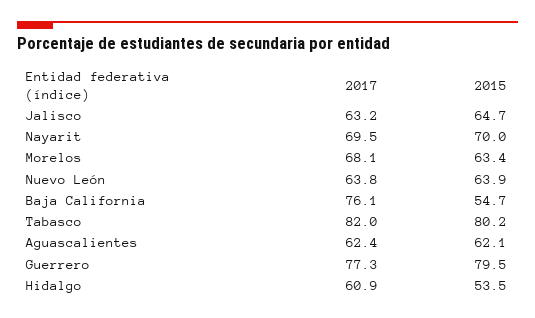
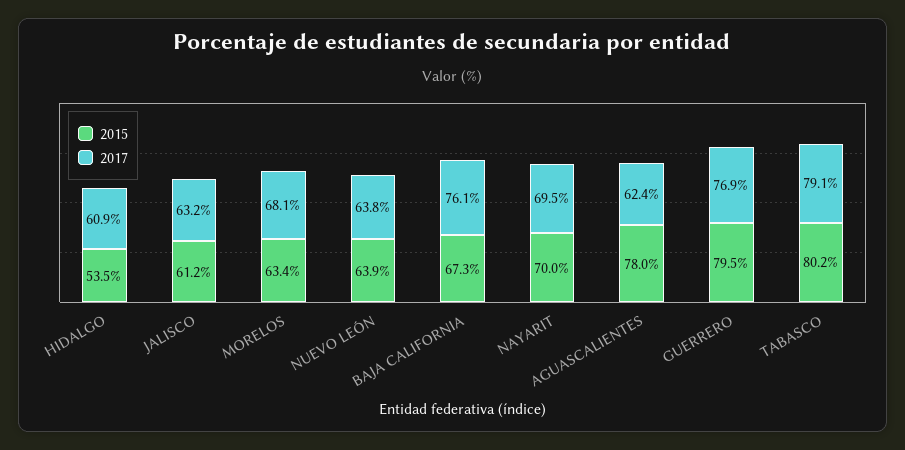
2015, Jalisco: 64.7 -> 61.2
2015, Baja California: 54.7 -> 67.3
2017, Tabasco: 82 -> 79.1
2015, Aguascalientes: 62.1 -> 78
2017, Guerrero: 77.3 -> 76.9

